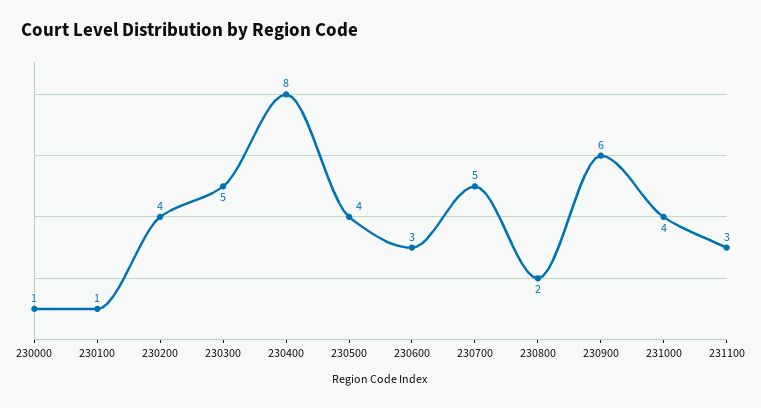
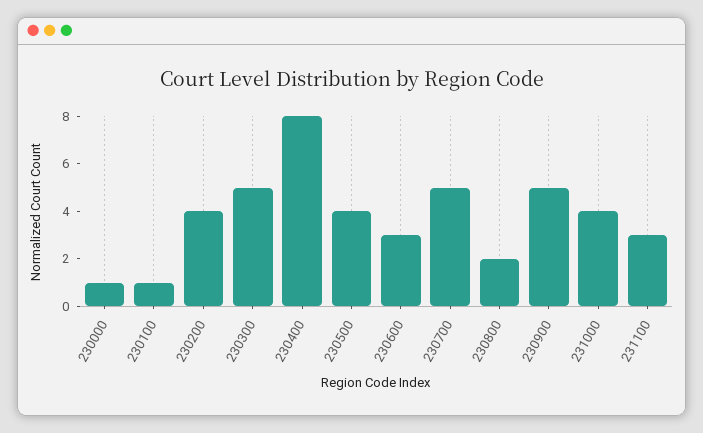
230900: 6 -> 5

